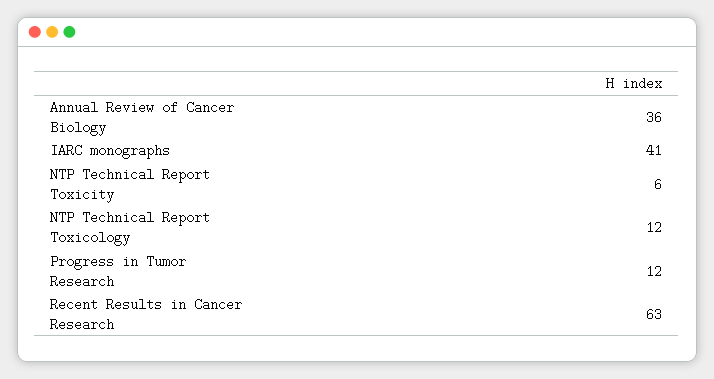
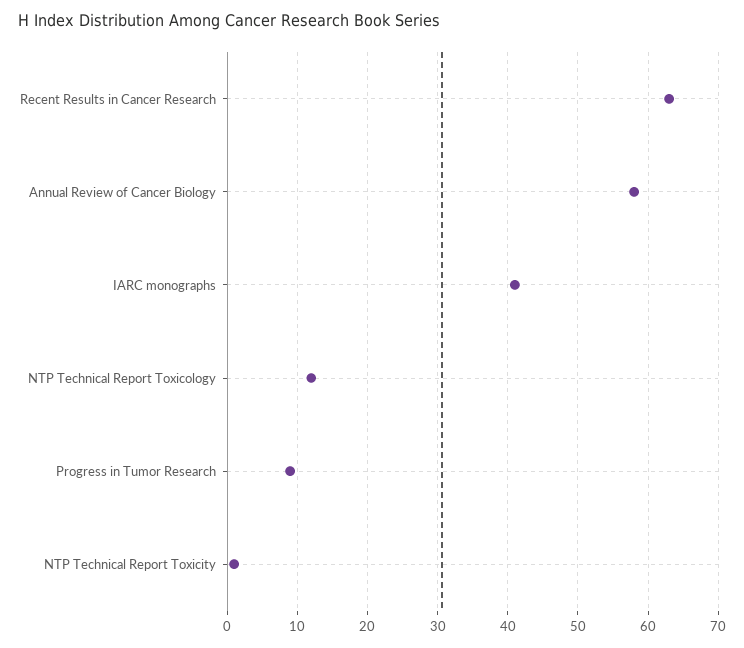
Annual Review of Cancer Biology: 36 -> 58
NTP Technical Report Toxicity: 6 -> 1
Progress in Tumor Research: 12 -> 9

